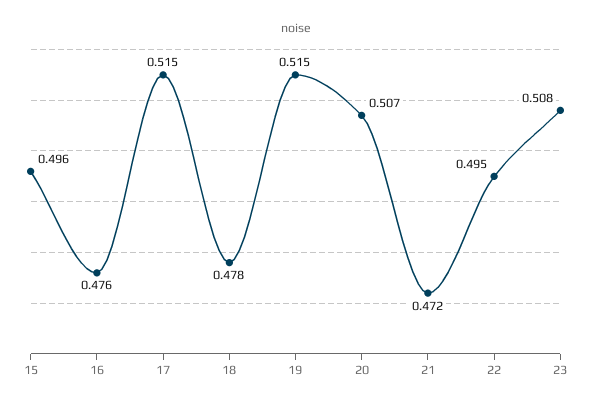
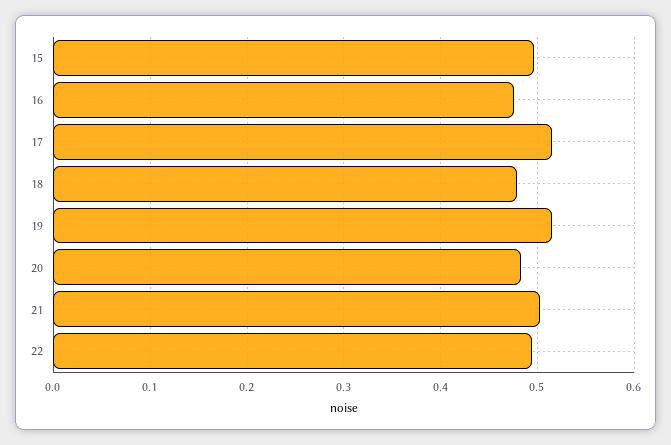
20: 0.507 -> 0.48
21: 0.472 -> 0.5
23: 0.508 -> none

